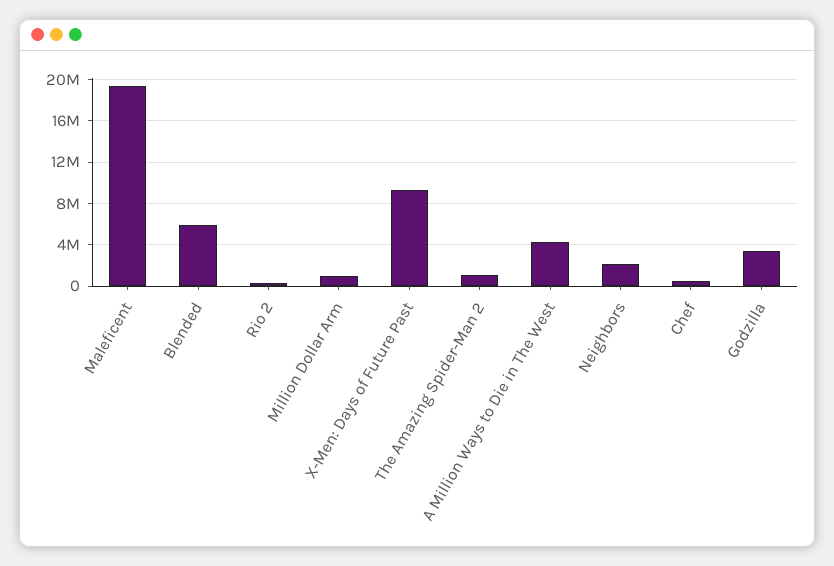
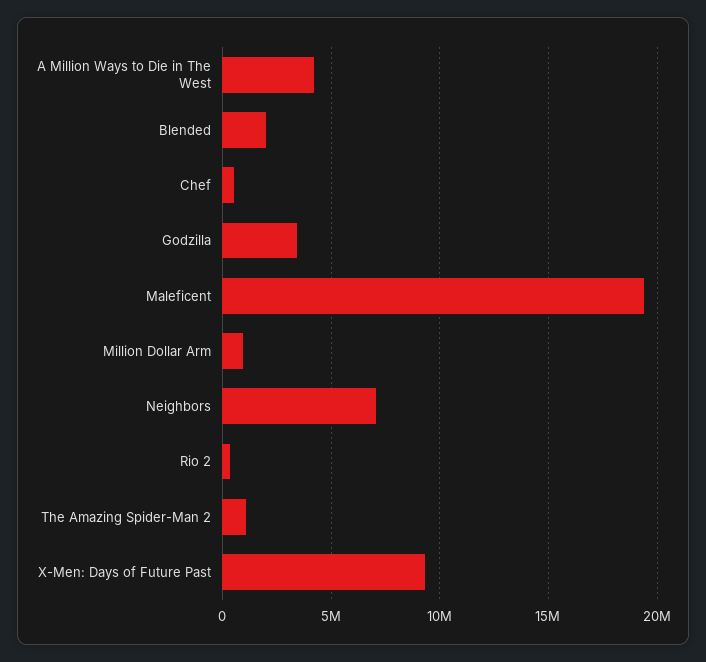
Blended: 6000000 -> 2000000
Neighbors: 2000000 -> 7000000

